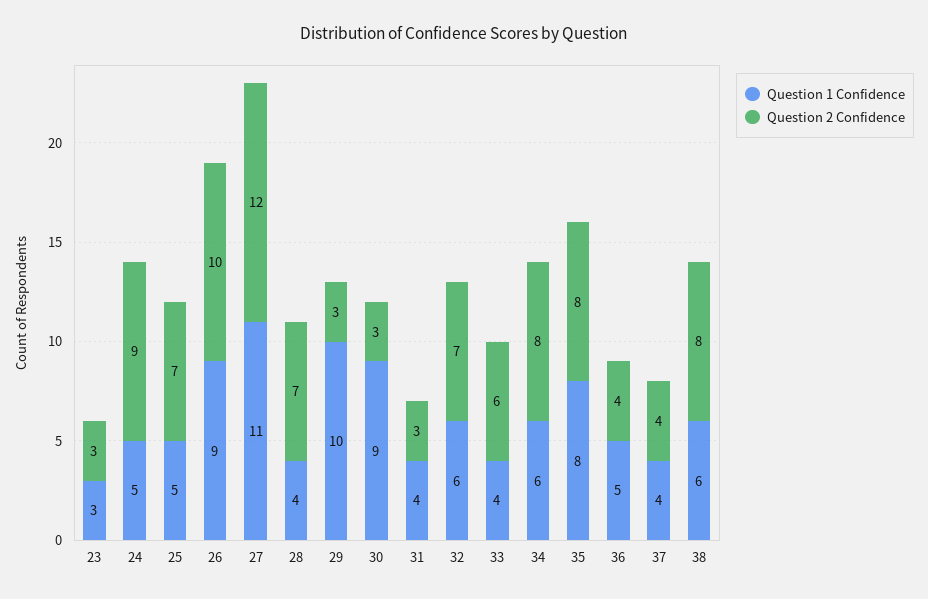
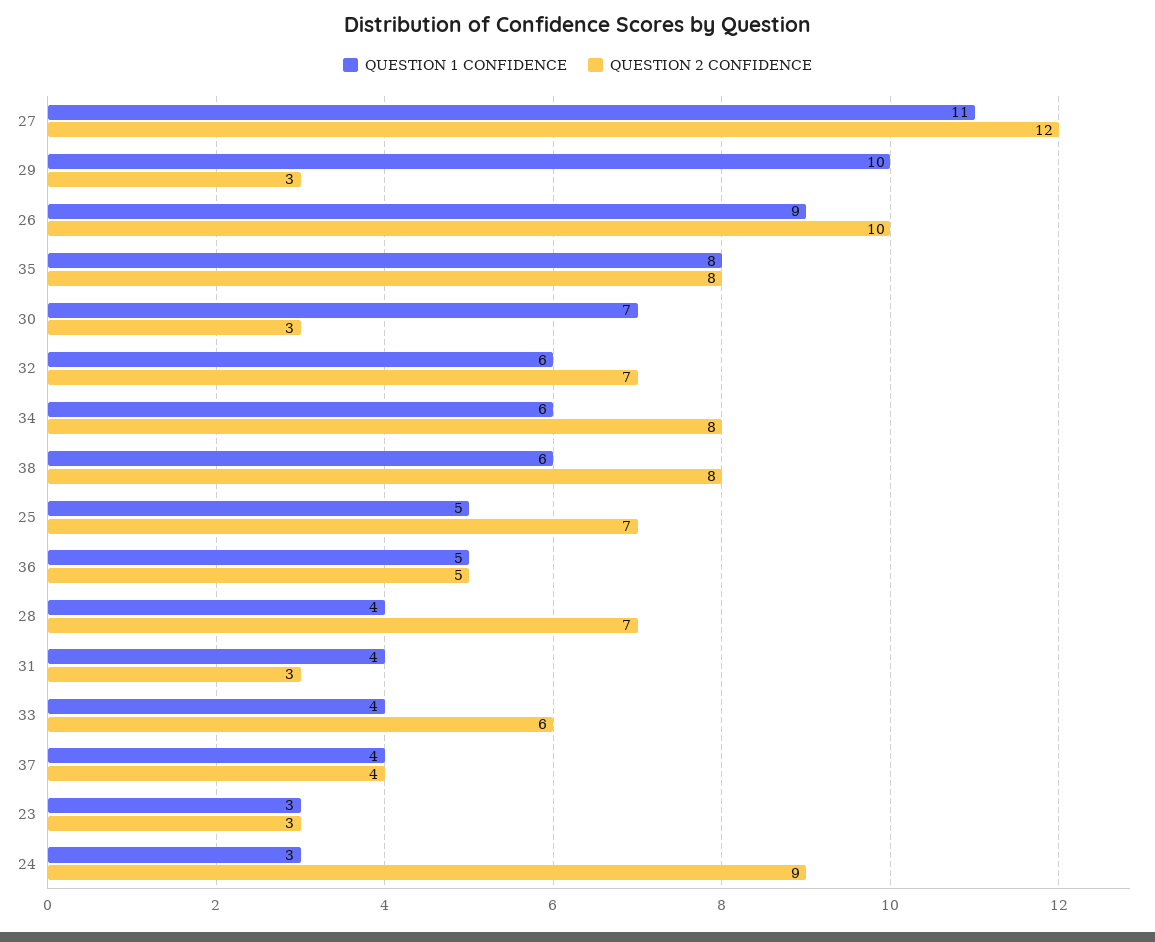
Question 1 Confidence, 24: 5 -> 3
Question 1 Confidence, 30: 9 -> 7
Question 2 Confidence, 36: 4 -> 5

